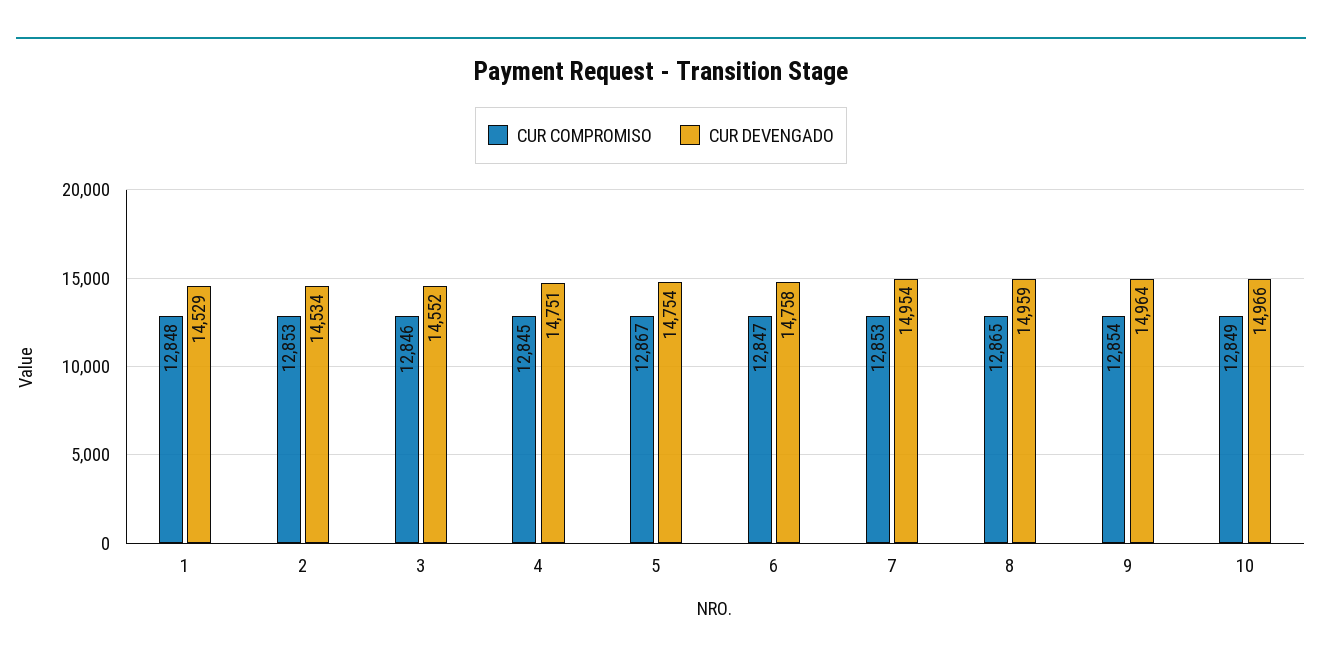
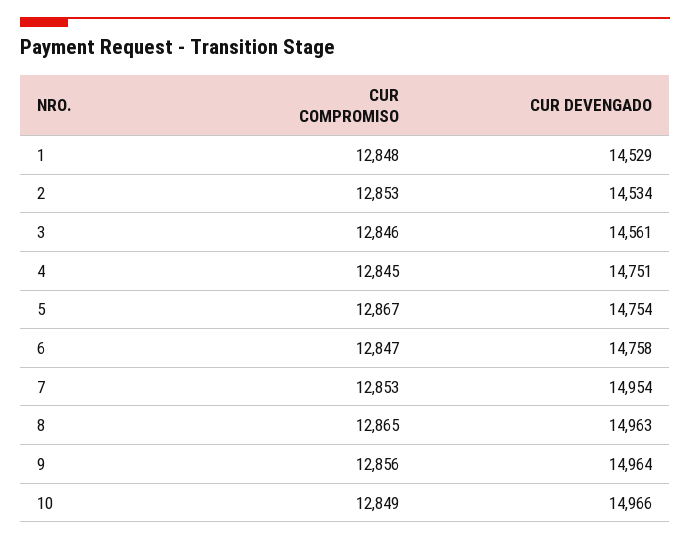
CUR DEVENGADO, 3: 14552 -> 14561
CUR DEVENGADO, 8: 14959 -> 14963
CUR COMPROMISO, 9: 12854 -> 12856

